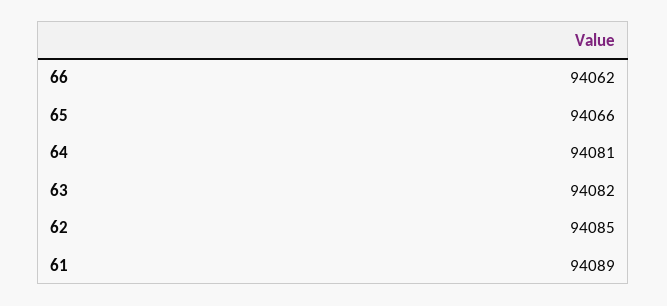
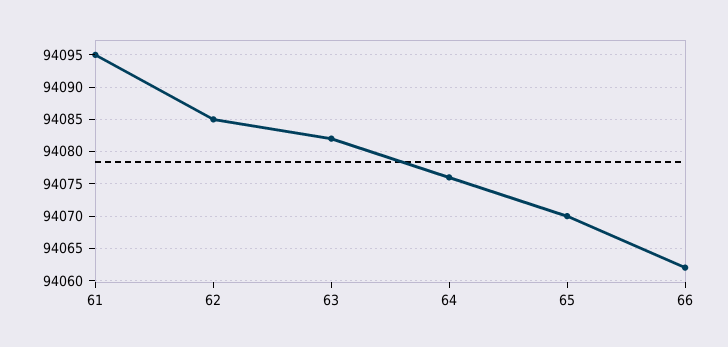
65: 94066 -> 94070
64: 94081 -> 94076
61: 94089 -> 94095

